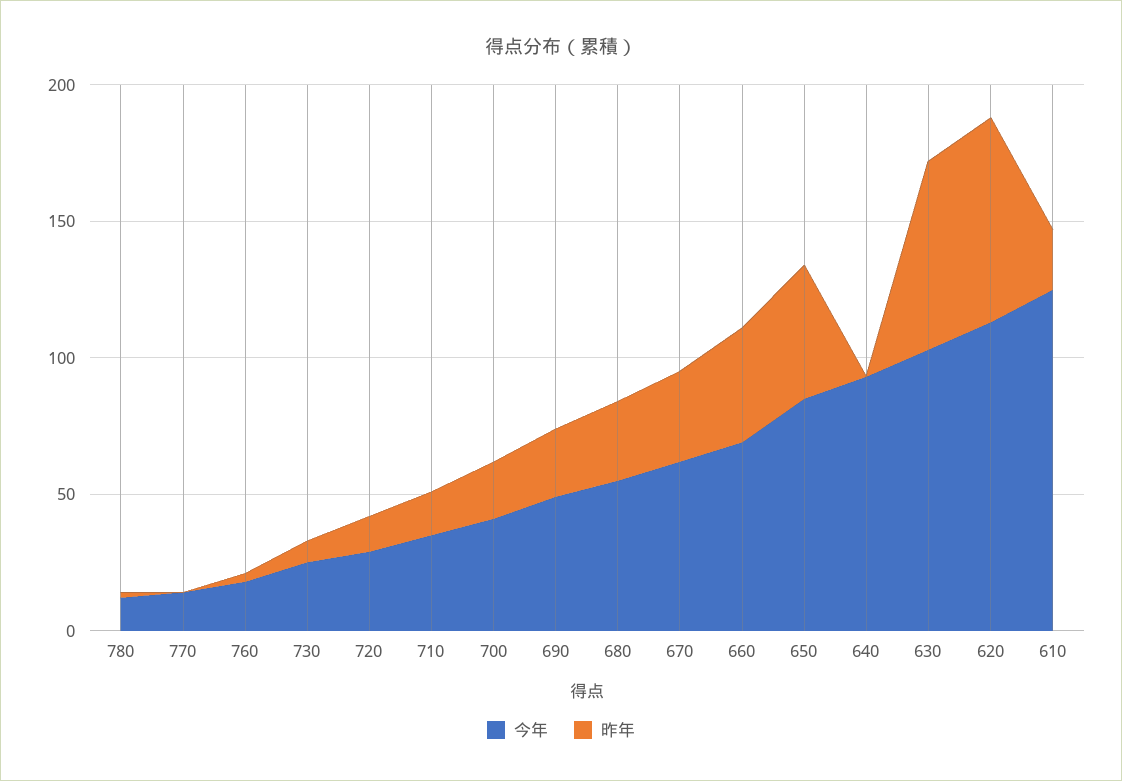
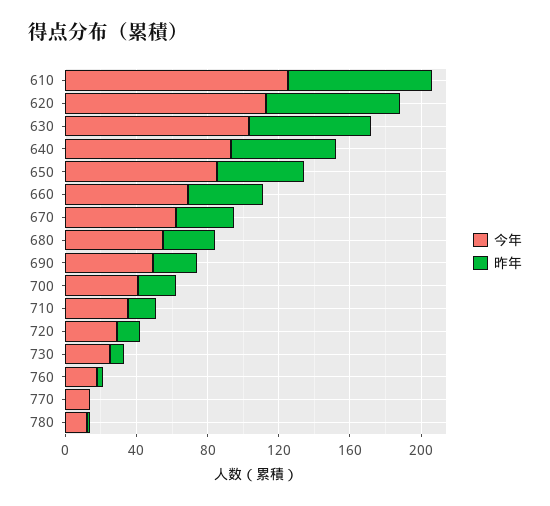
昨年, 640: 0 -> 60
昨年, 610: 20 -> 80

